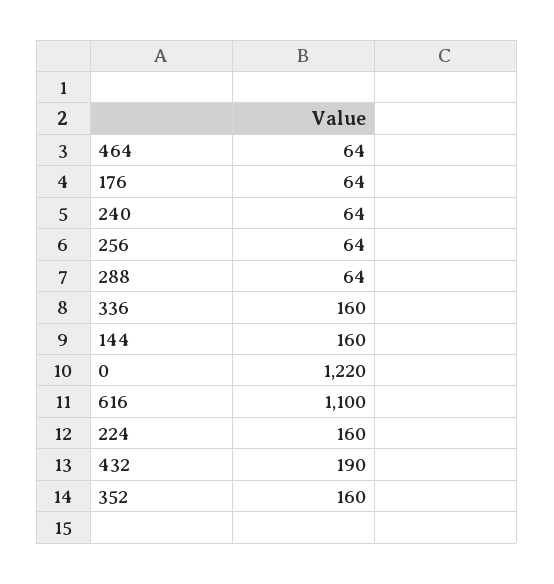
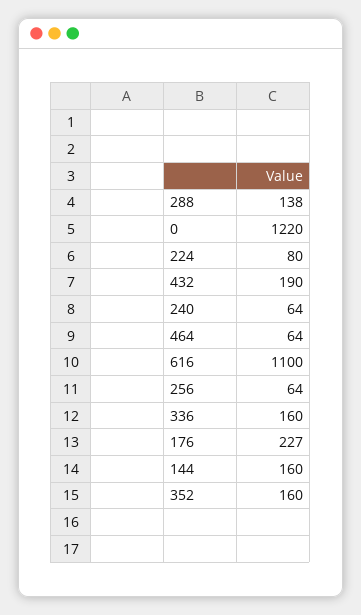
176: 64 -> 227
288: 64 -> 138
224: 160 -> 80

